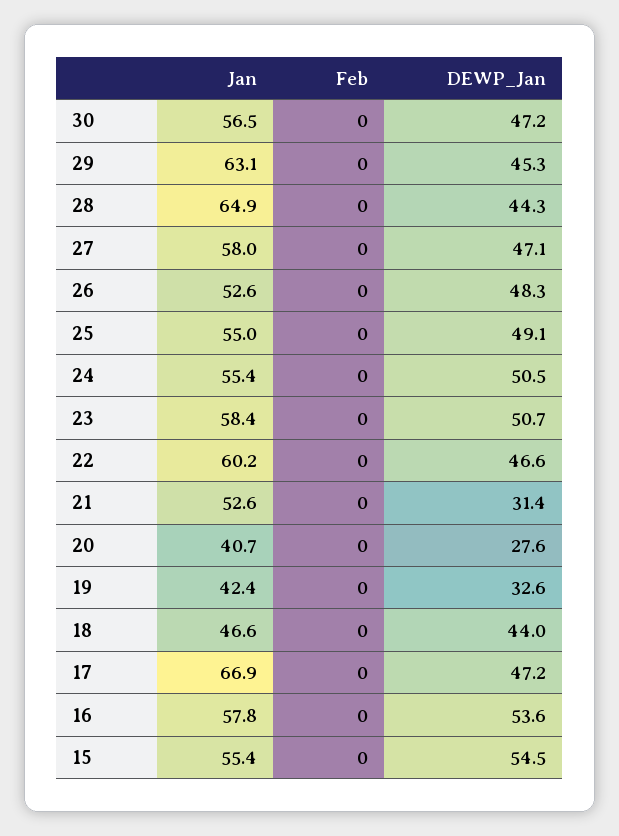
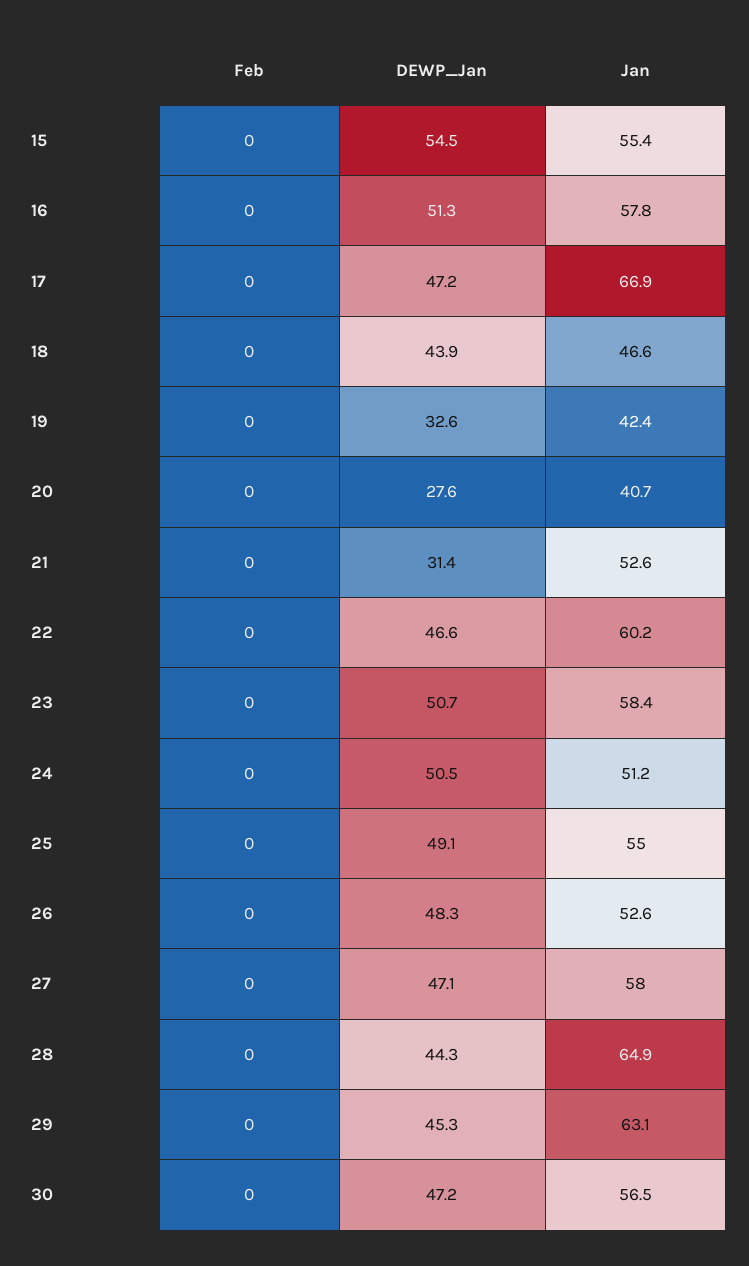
Jan, 24: 55.4 -> 51.2
DEWP_Jan, 18: 44 -> 43.9
DEWP_Jan, 16: 53.6 -> 51.3

